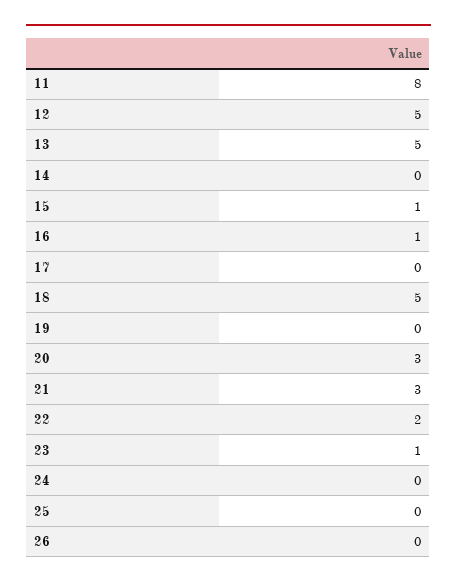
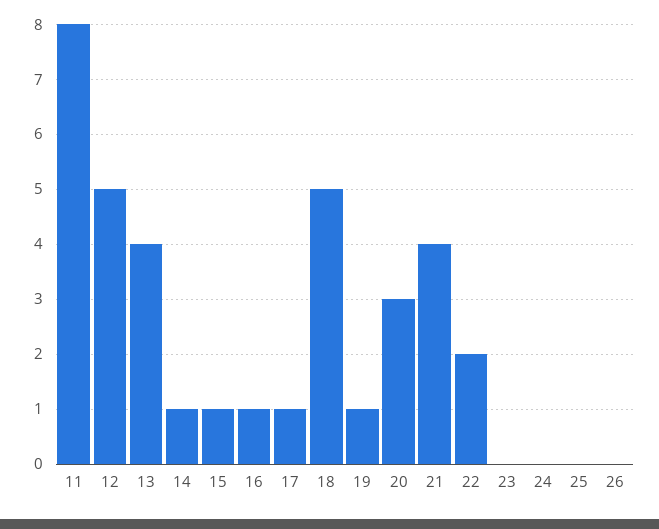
13: 5 -> 4
14: 0 -> 1
17: 0 -> 1
19: 0 -> 1
21: 3 -> 4
23: 1 -> 0

